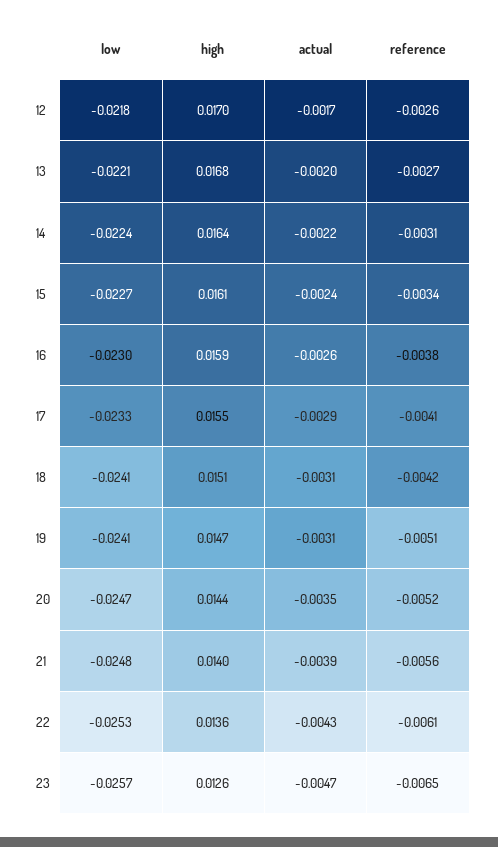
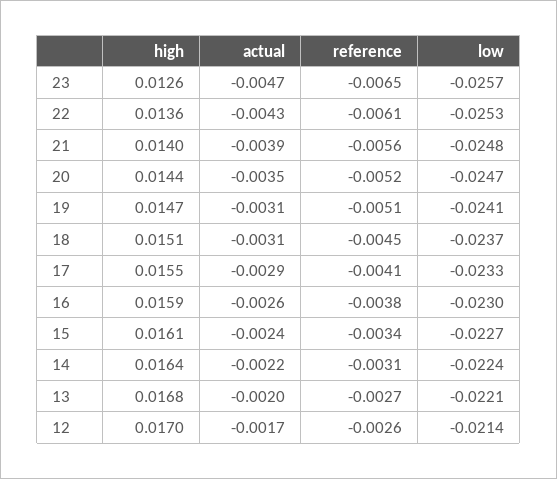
low, 12: -0.0218 -> -0.0214
low, 18: -0.0241 -> -0.0237
reference, 18: -0.0042 -> -0.0045

